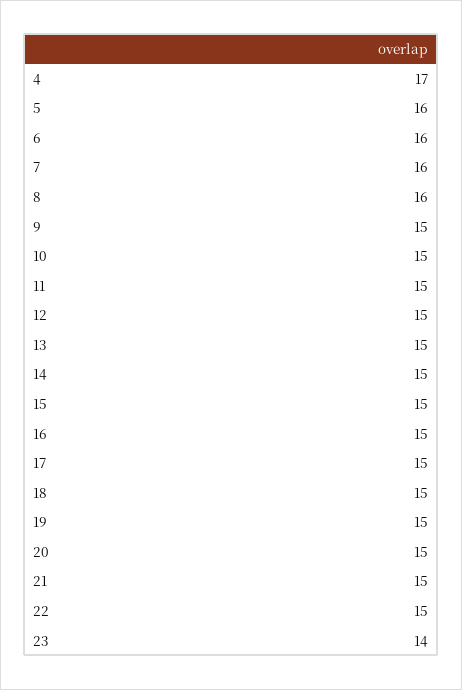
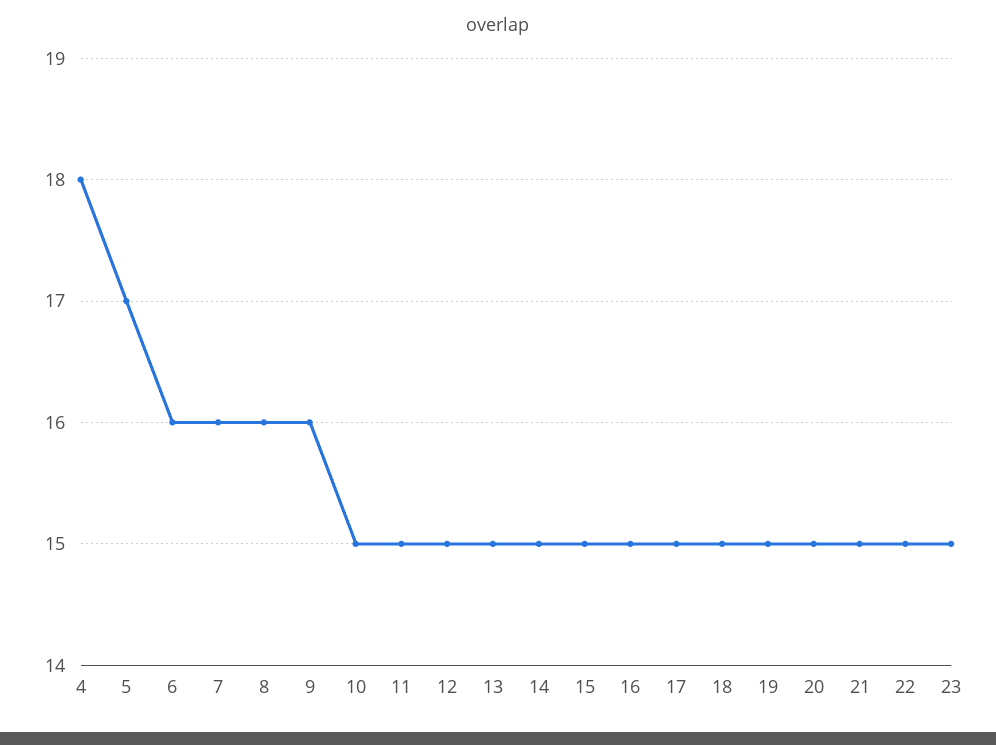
4: 17 -> 18
5: 16 -> 17
9: 15 -> 16
23: 14 -> 15

